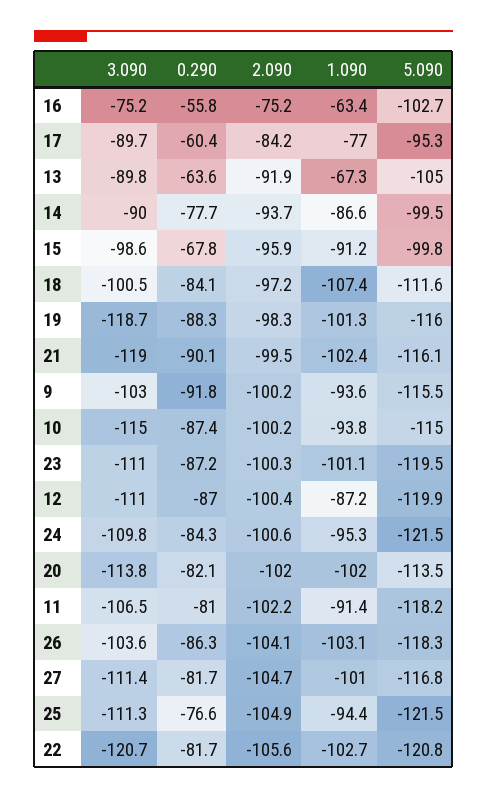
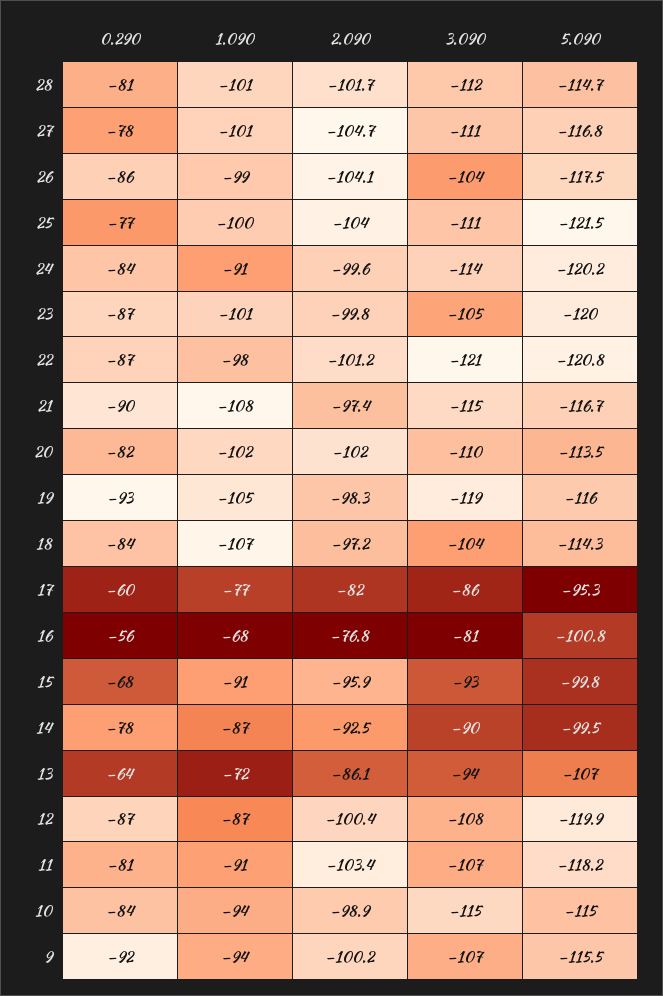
3.090, 16: -75.2 -> -81
2.090, 16: -75.2 -> -76.8
1.090, 16: -63.4 -> -68
5.090, 16: -102.7 -> -100.8
3.090, 17: -89.7 -> -86
2.090, 17: -84.2 -> -82
3.090, 13: -89.8 -> -94
2.090, 13: -91.9 -> -86.1
1.090, 13: -67.3 -> -72
5.090, 13: -105 -> -107
2.090, 14: -93.7 -> -92.5
3.090, 15: -98.6 -> -93
3.090, 18: -100.5 -> -104
5.090, 18: -111.6 -> -114.3
0.290, 19: -88.3 -> -93
1.090, 19: -101.3 -> -105
3.090, 21: -119 -> -115
2.090, 21: -99.5 -> -97.4
1.090, 21: -102.4 -> -108
5.090, 21: -116.1 -> -116.7
3.090, 9: -103 -> -107
0.290, 10: -87.4 -> -84
2.090, 10: -100.2 -> -98.9
3.090, 23: -111 -> -105
2.090, 23: -100.3 -> -99.8
5.090, 23: -119.5 -> -120
3.090, 12: -111 -> -108
3.090, 24: -109.8 -> -114
2.090, 24: -100.6 -> -99.6
1.090, 24: -95.3 -> -91
5.090, 24: -121.5 -> -120.2
3.090, 20: -113.8 -> -110
2.090, 11: -102.2 -> -103.4
1.090, 26: -103.1 -> -99
5.090, 26: -118.3 -> -117.5
0.290, 27: -81.7 -> -78
2.090, 25: -104.9 -> -104
1.090, 25: -94.4 -> -100
0.290, 22: -81.7 -> -87
2.090, 22: -105.6 -> -101.2
1.090, 22: -102.7 -> -98
0.290, 28: none -> -81
1.090, 28: none -> -101
2.090, 28: none -> -101.7
3.090, 28: none -> -112
5.090, 28: none -> -114.7

